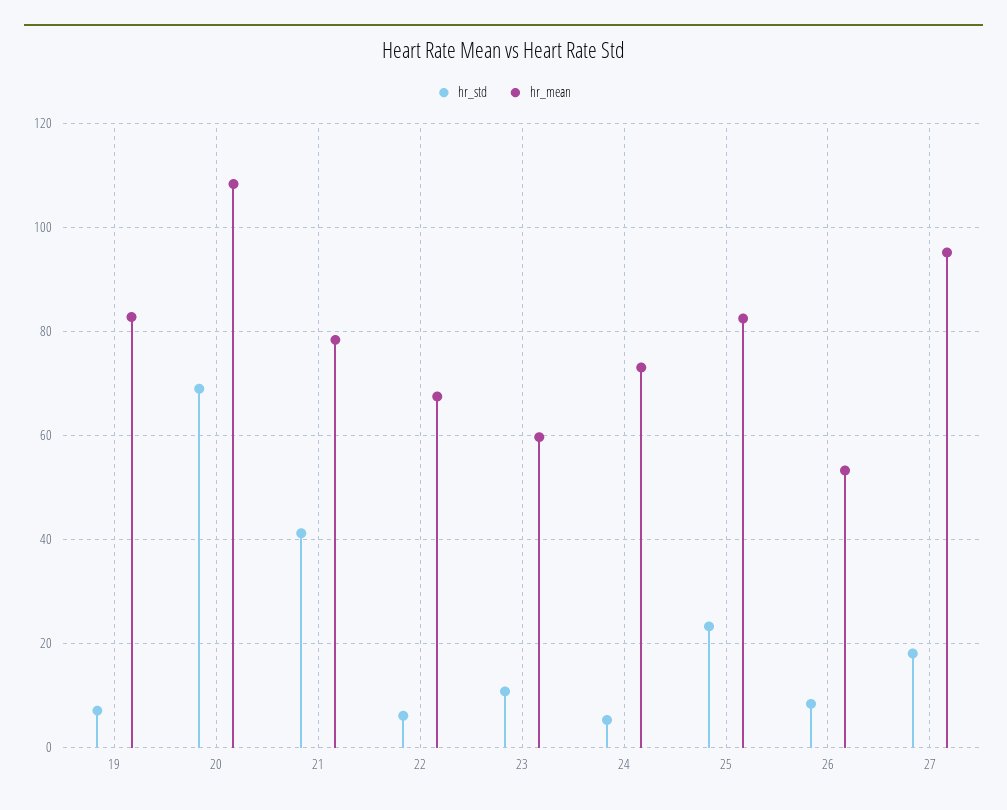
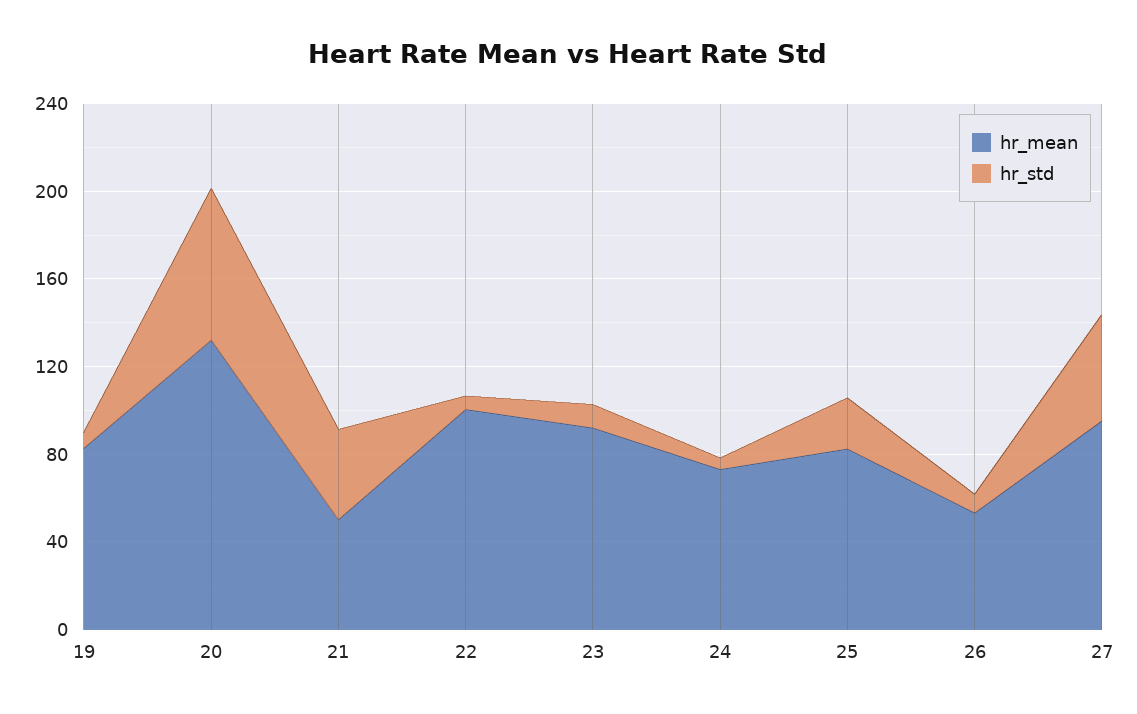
hr_mean, 20: 108 -> 130
hr_mean, 21: 78 -> 50
hr_mean, 22: 68 -> 100
hr_mean, 23: 60 -> 90
hr_std, 27: 18 -> 50

